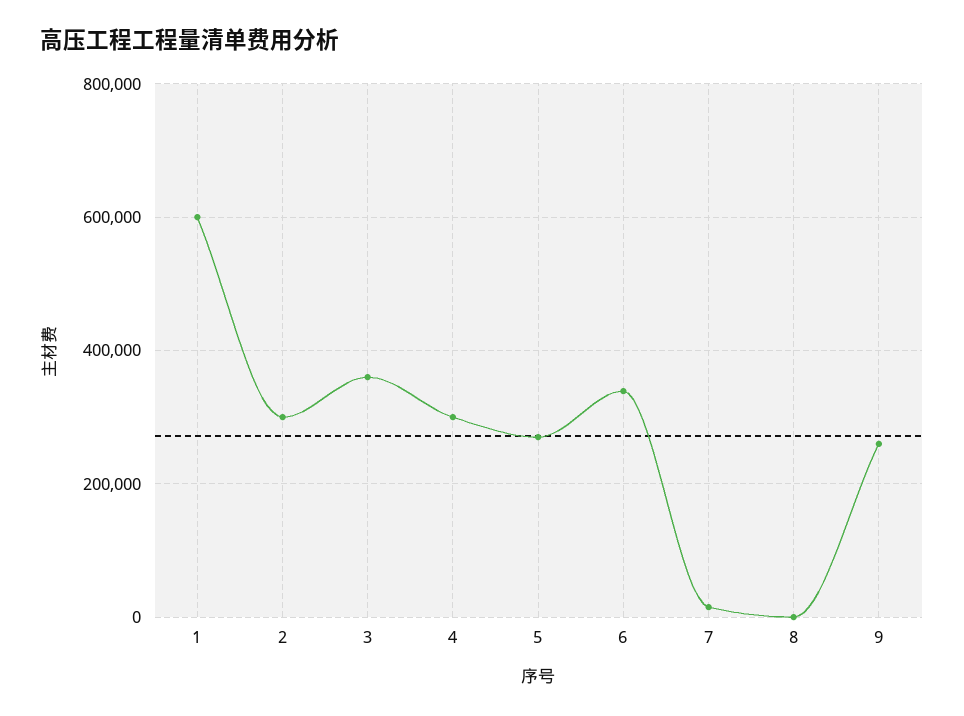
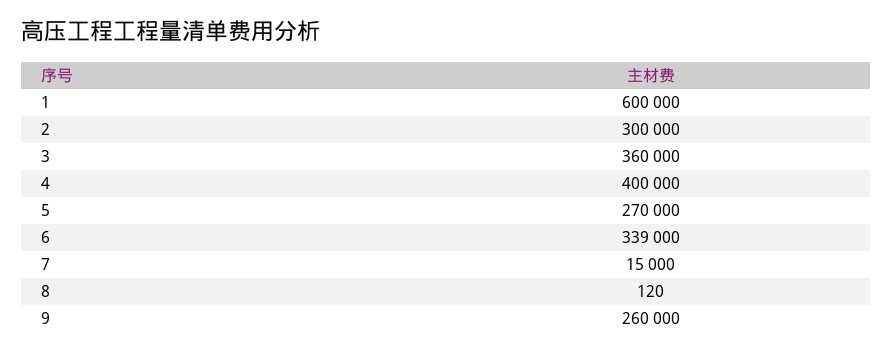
4: 300000 -> 400000

